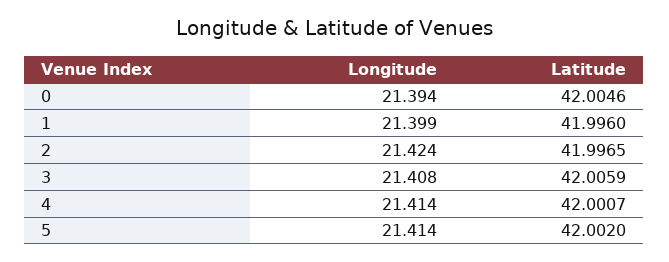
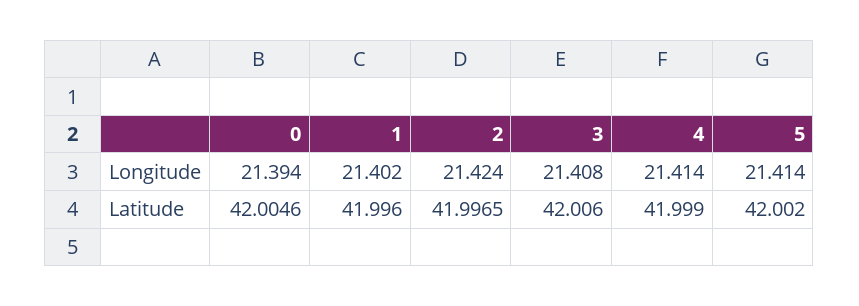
Longitude, 1: 21.399 -> 21.402
Latitude, 3: 42.0059 -> 42.006
Latitude, 4: 42.0007 -> 41.999

